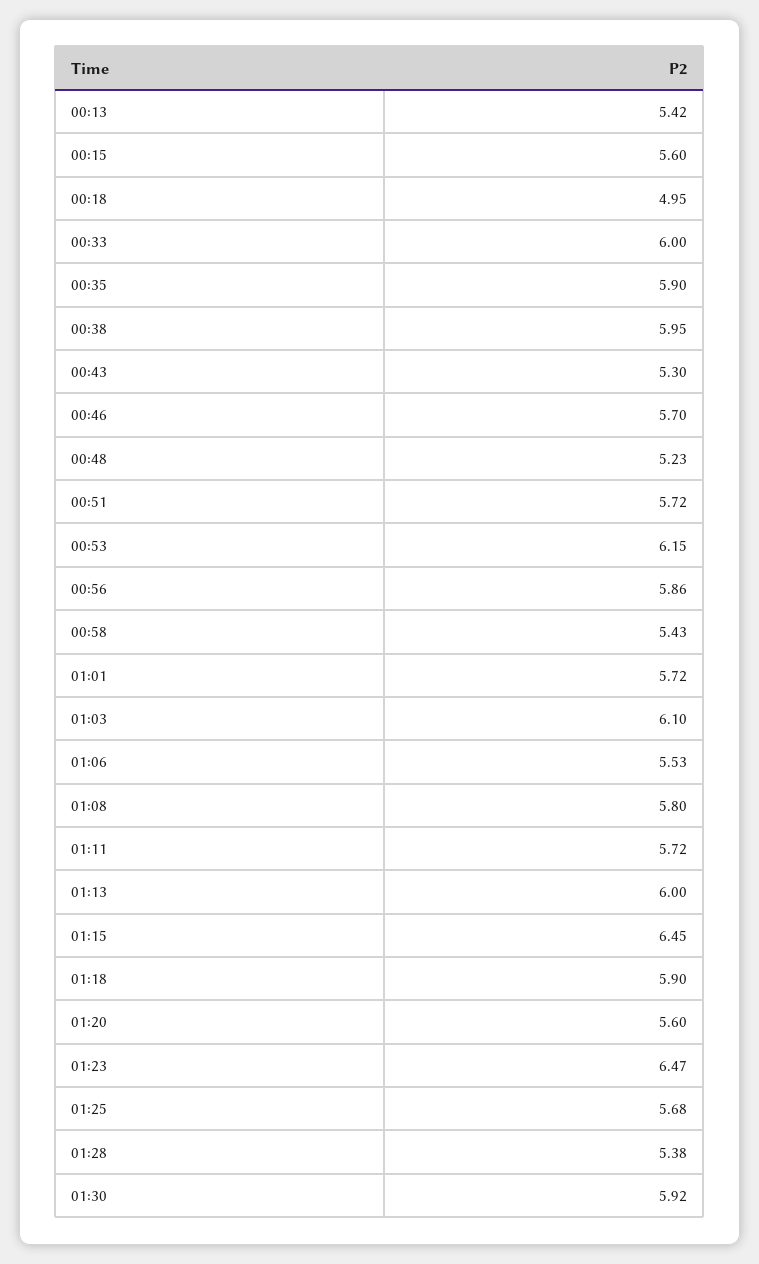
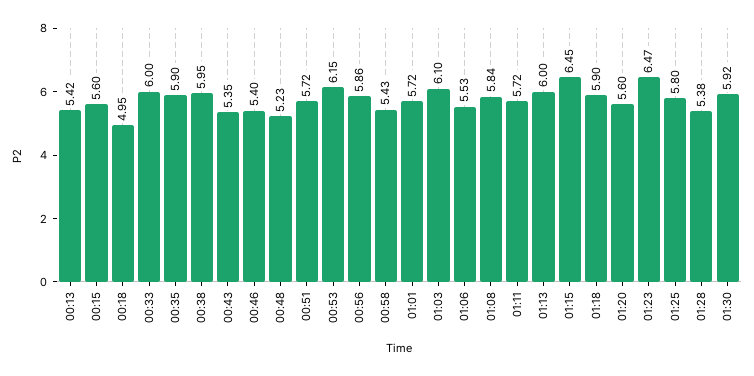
00:43: 5.3 -> 5.35
00:46: 5.7 -> 5.4
01:08: 5.8 -> 5.84
01:25: 5.68 -> 5.8

